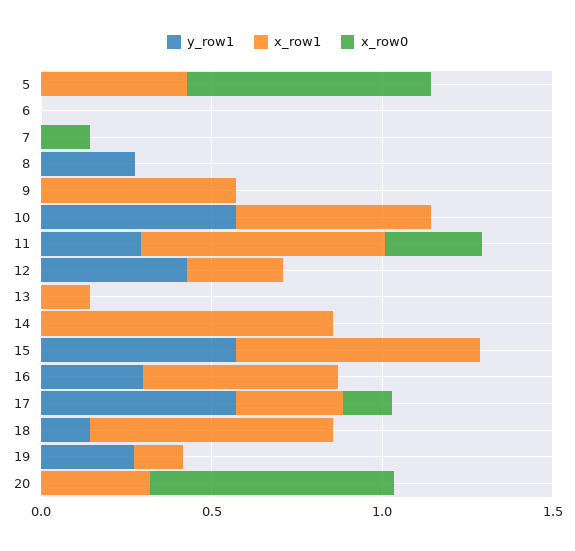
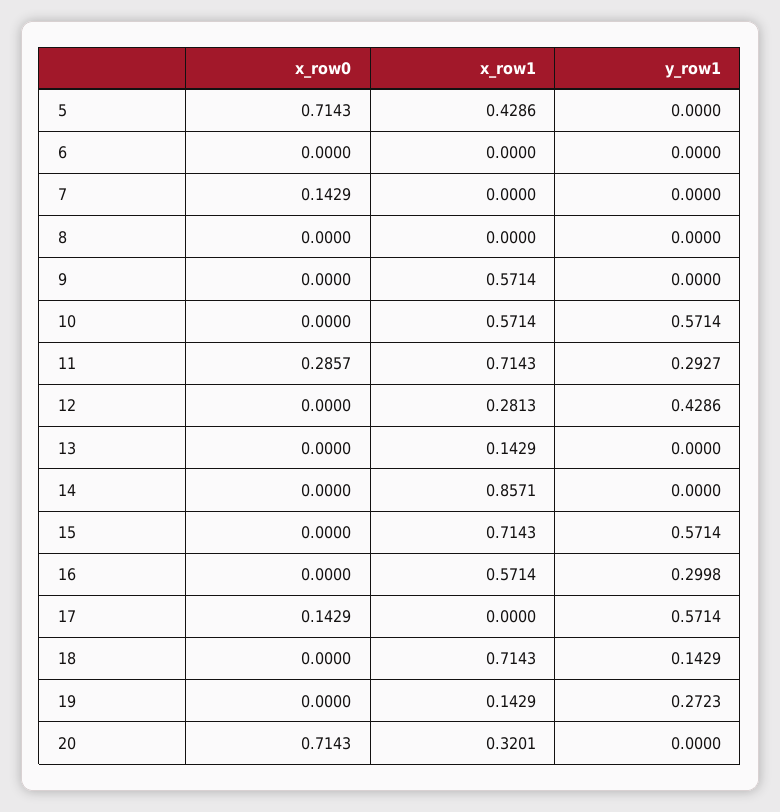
y_row1, 8: 0.3 -> 0
x_row1, 17: 0.3 -> 0

